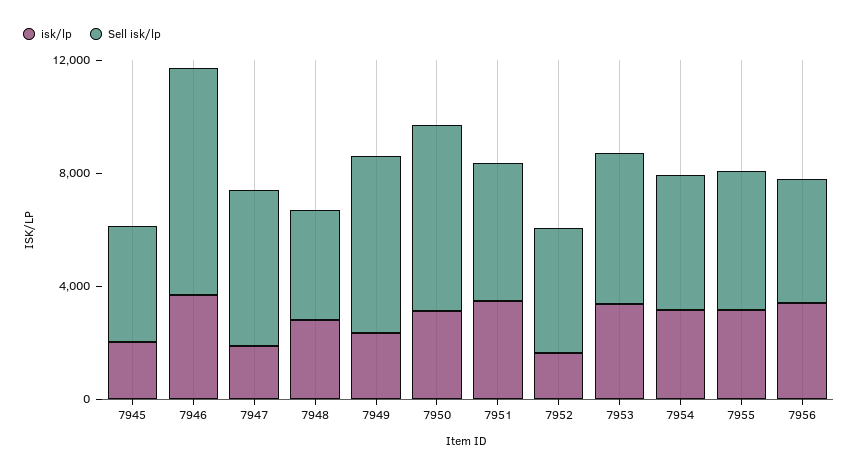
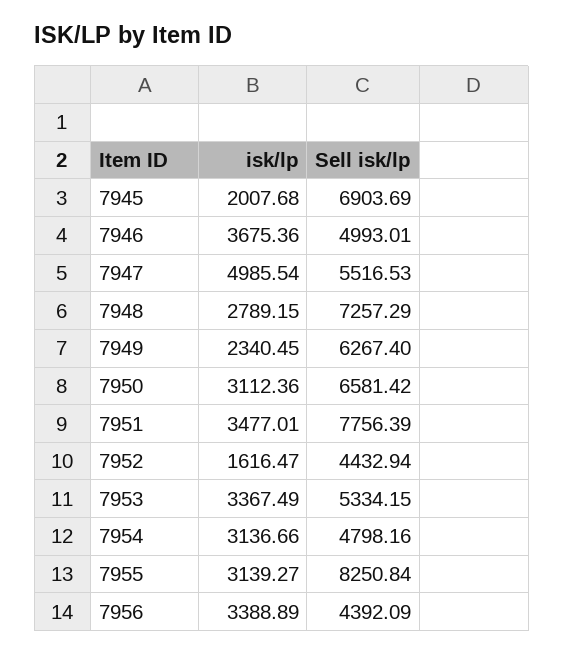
Sell isk/lp, 7945: 4000 -> 6903.69
Sell isk/lp, 7946: 8000 -> 4993.01
isk/lp, 7947: 2000 -> 4985.54
Sell isk/lp, 7948: 4000 -> 7257.29
Sell isk/lp, 7951: 5000 -> 7756.39
Sell isk/lp, 7955: 5000 -> 8250.84

